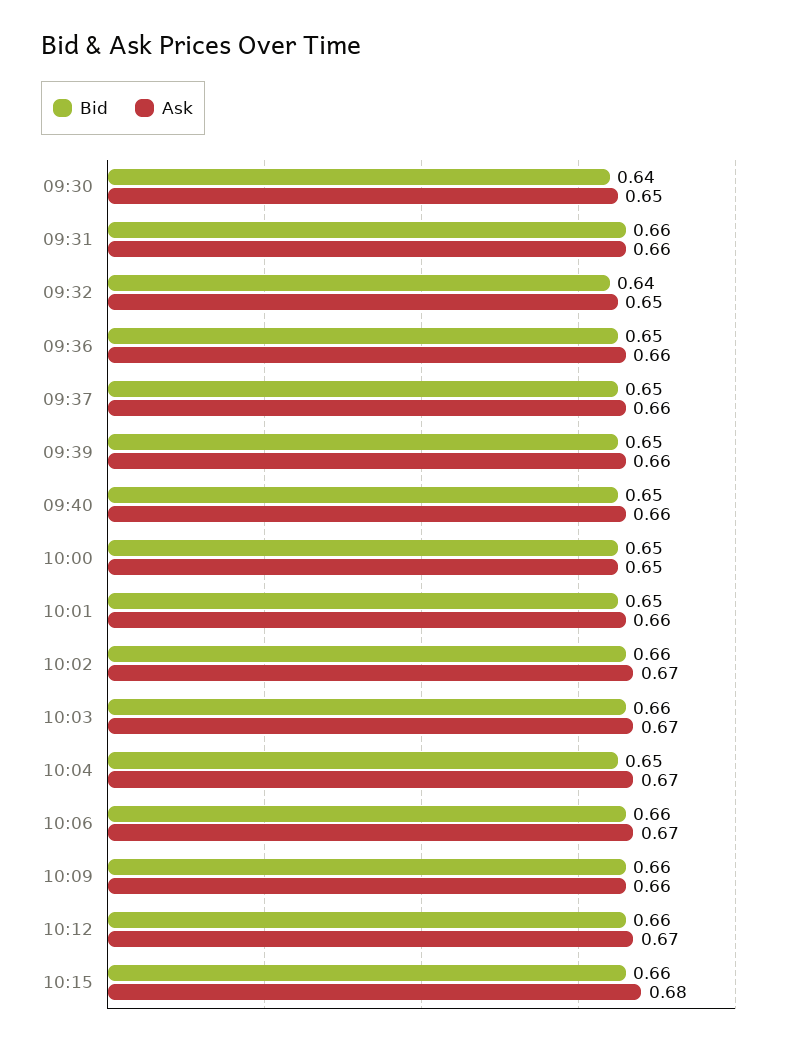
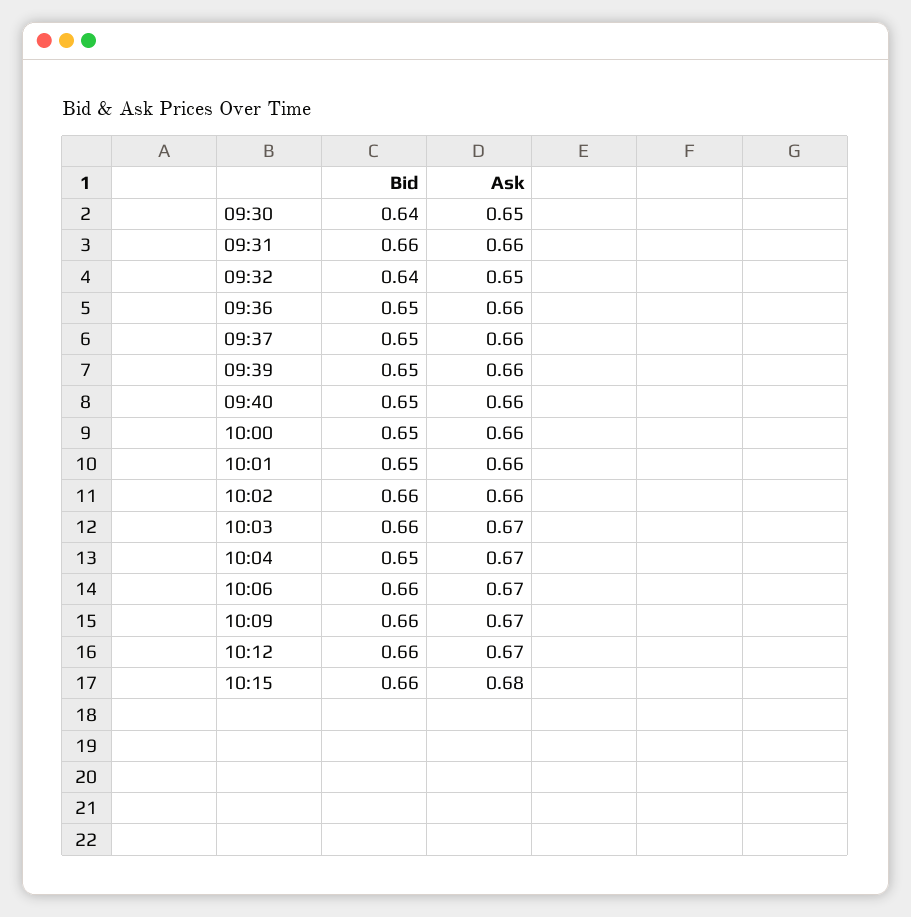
Ask, 10:00: 0.65 -> 0.66
Ask, 10:02: 0.67 -> 0.66
Ask, 10:09: 0.66 -> 0.67

